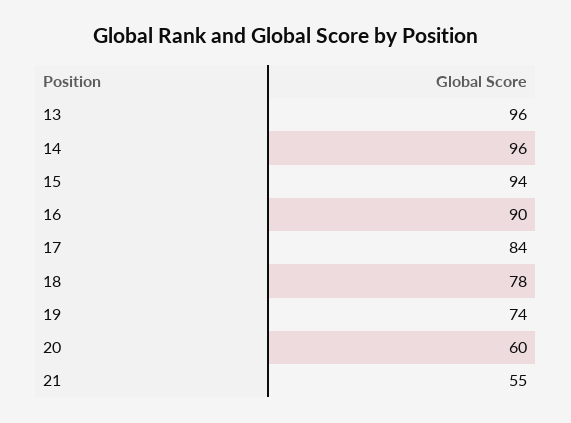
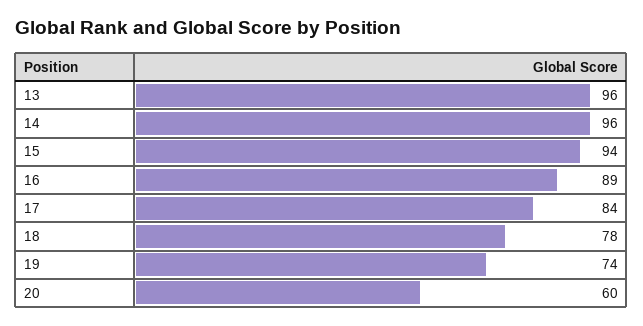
16: 90 -> 89
21: 55 -> none

